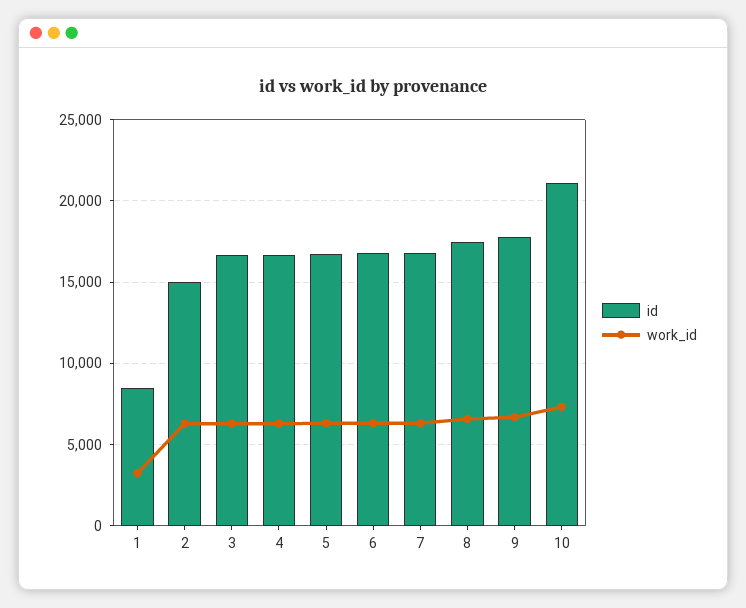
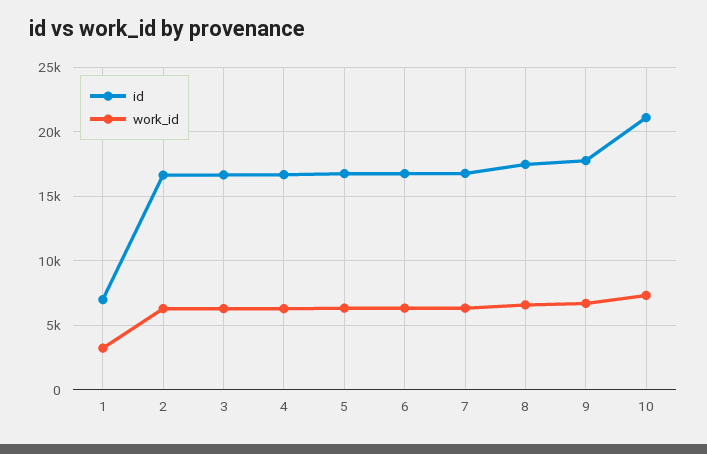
id, 1: 8500 -> 7000
id, 2: 15000 -> 16500

